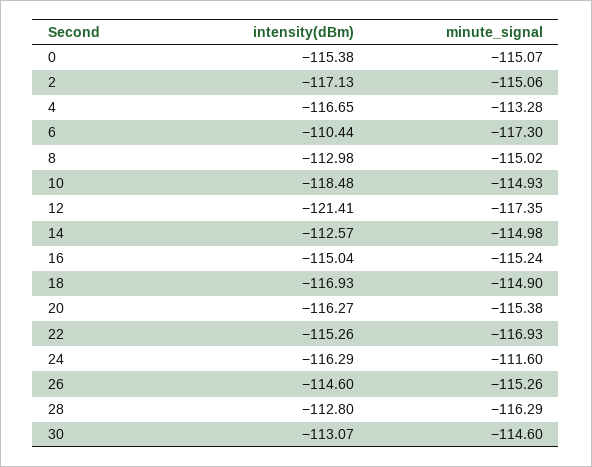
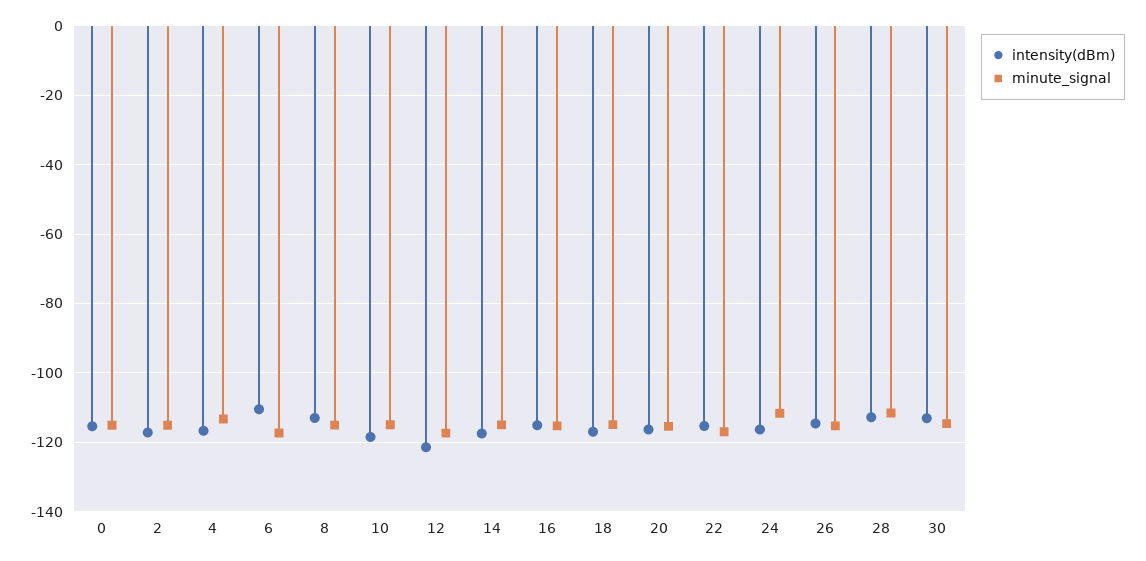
intensity(dBm), 14: -112.57 -> -118
minute_signal, 28: -116.29 -> -112

